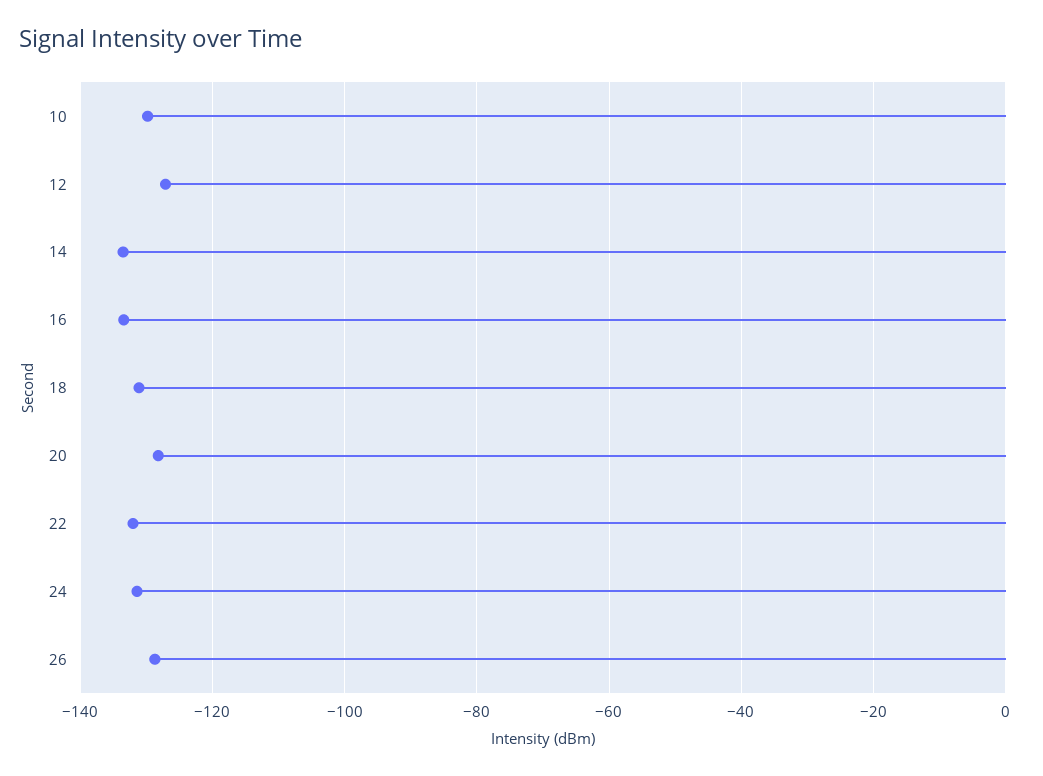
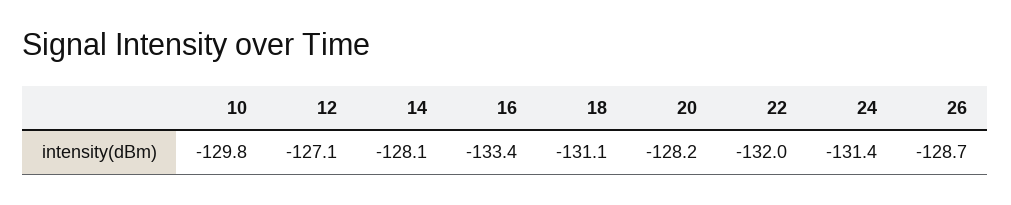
14: -134 -> -128.1

